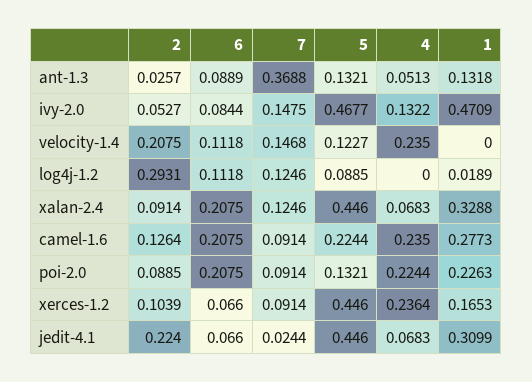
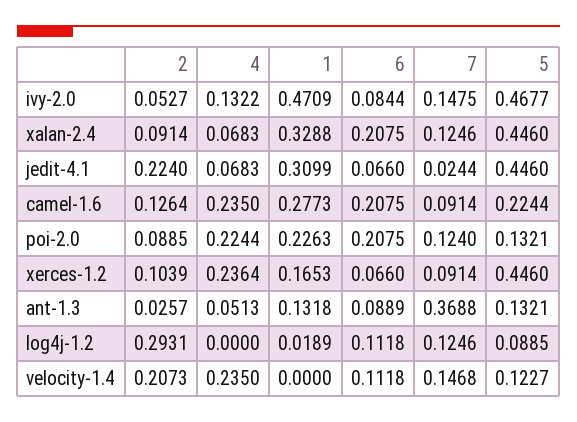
2, velocity-1.4: 0.2075 -> 0.2073
7, poi-2.0: 0.0914 -> 0.124

